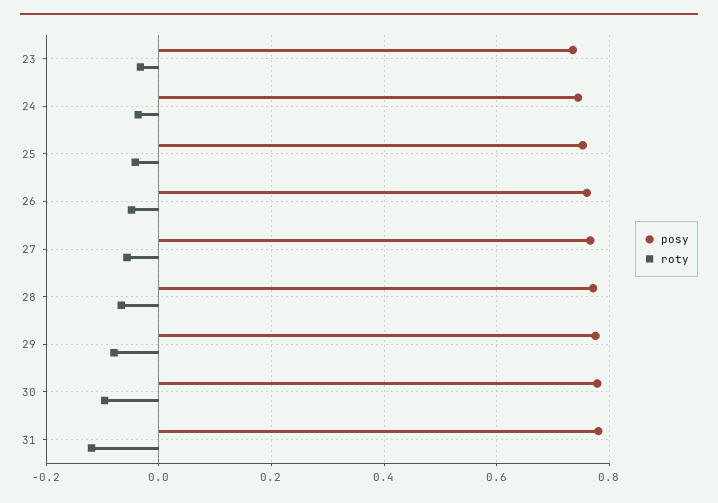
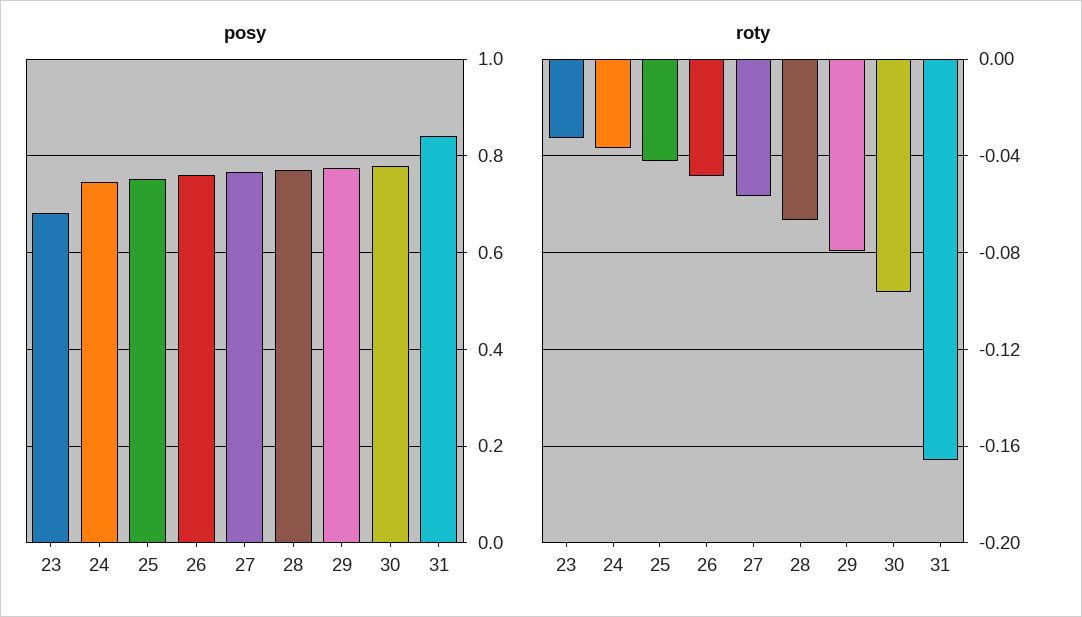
posy, 23: 0.74 -> 0.68
posy, 31: 0.78 -> 0.84
roty, 31: -0.12 -> -0.165

